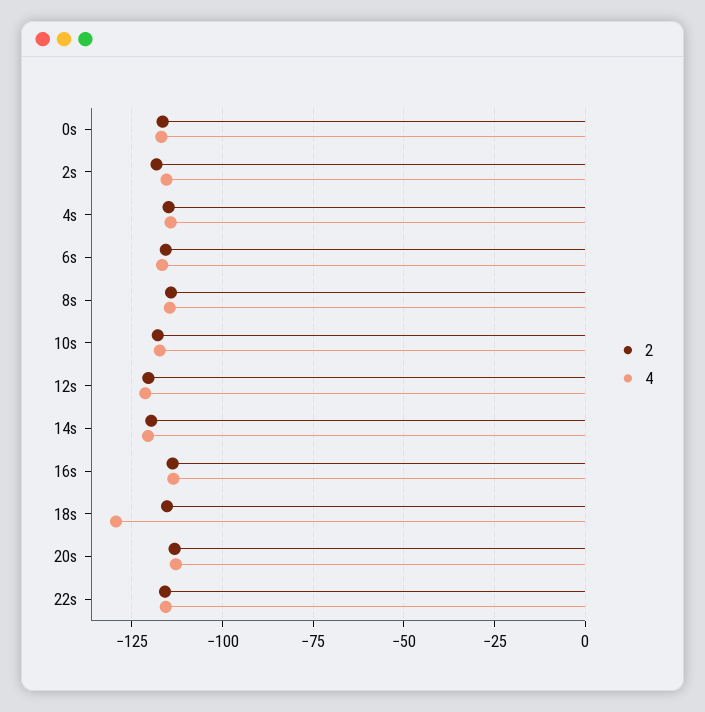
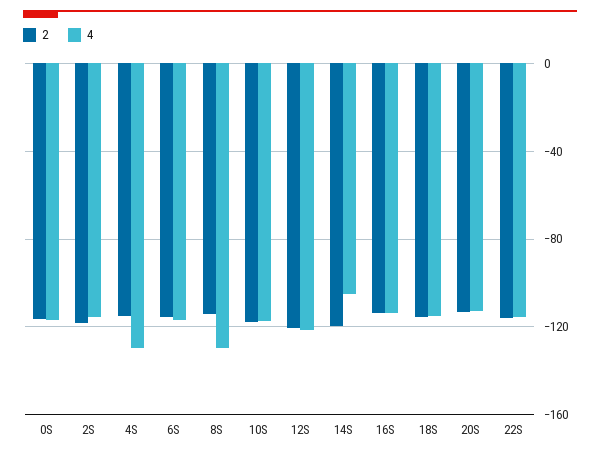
4, 4s: -115 -> -130
4, 8s: -115 -> -130
4, 14s: -120 -> -105
4, 18s: -130 -> -115

